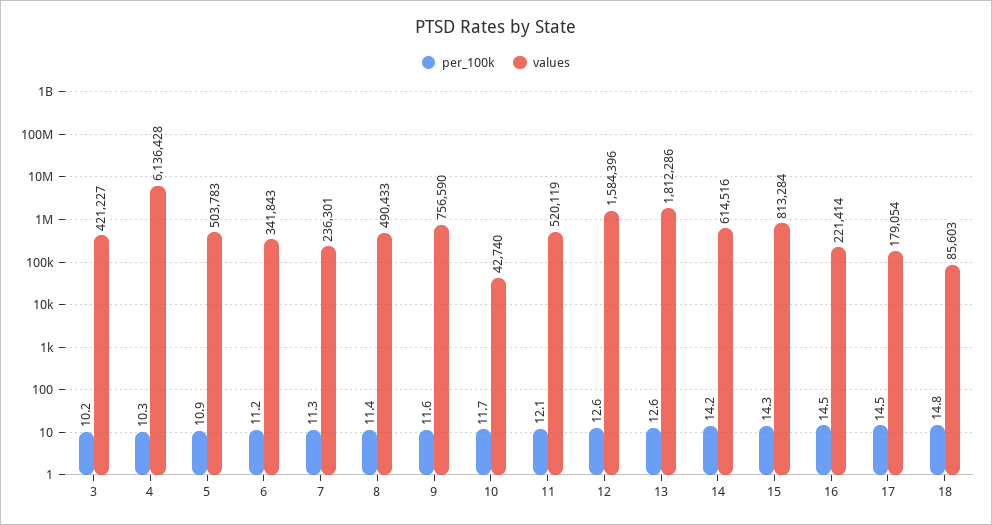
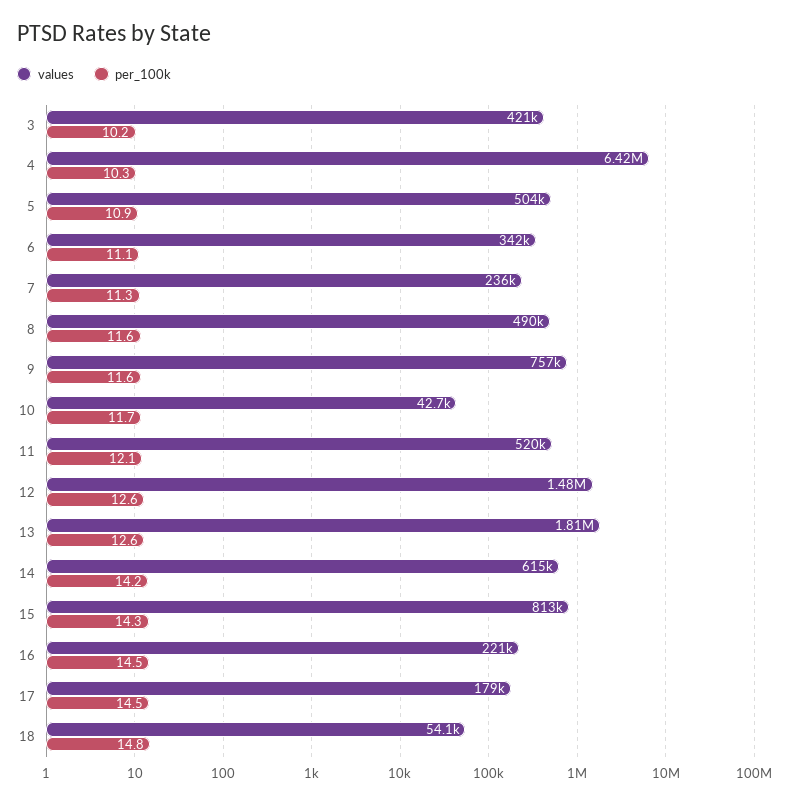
values, 4: 6136428 -> 6420000
per_100k, 6: 11.2 -> 11.1
per_100k, 8: 11.4 -> 11.6
values, 12: 1584396 -> 1480000
values, 18: 85603 -> 54100

